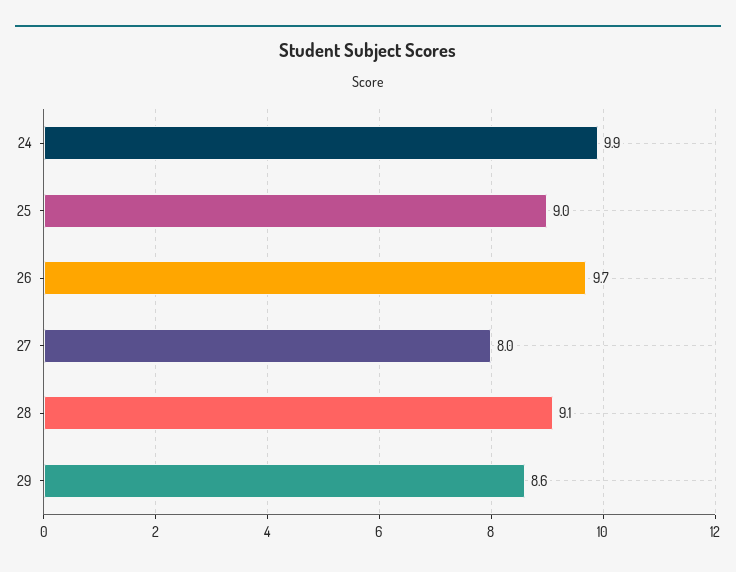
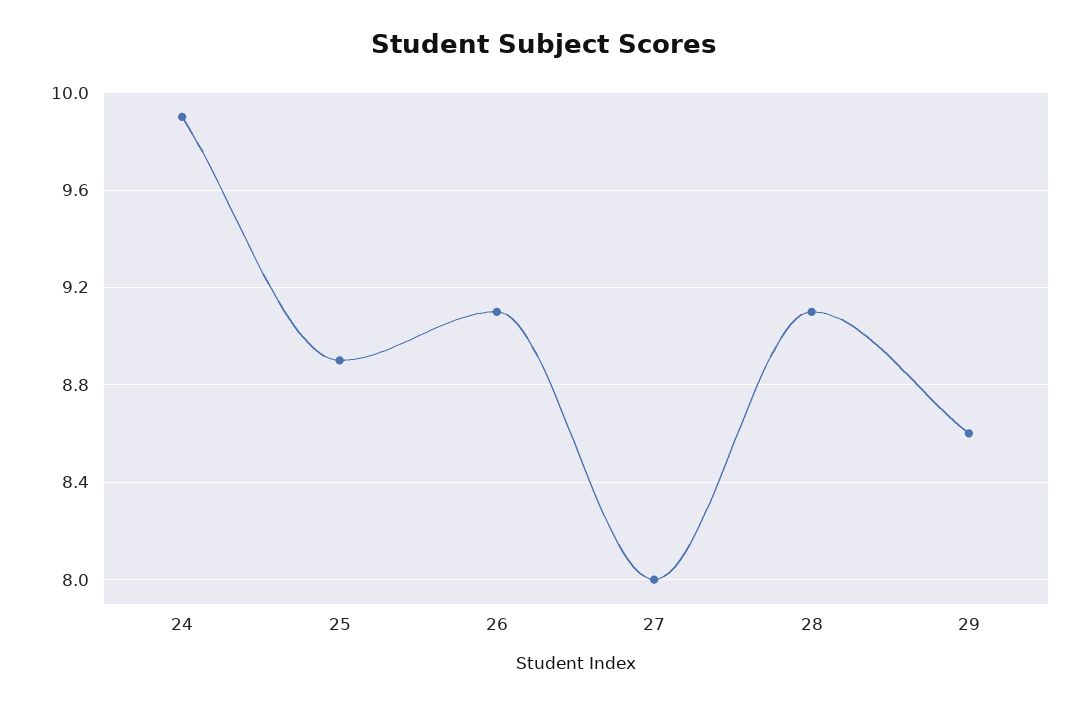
25: 9 -> 8.9
26: 9.7 -> 9.1

